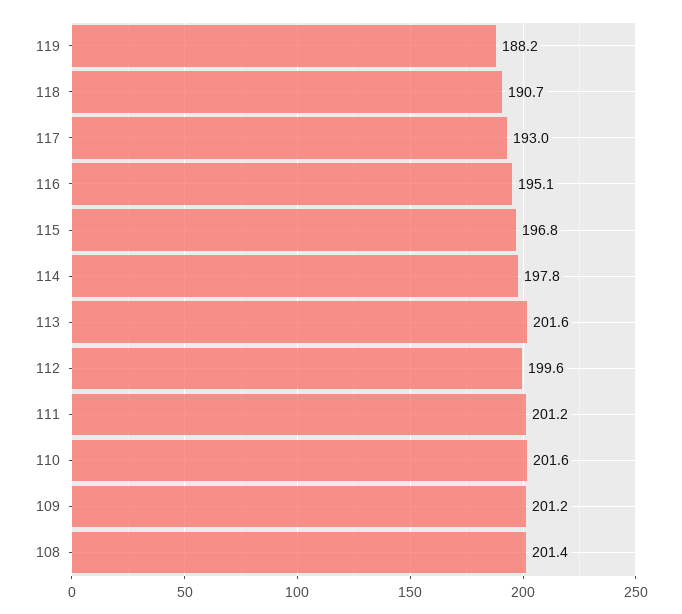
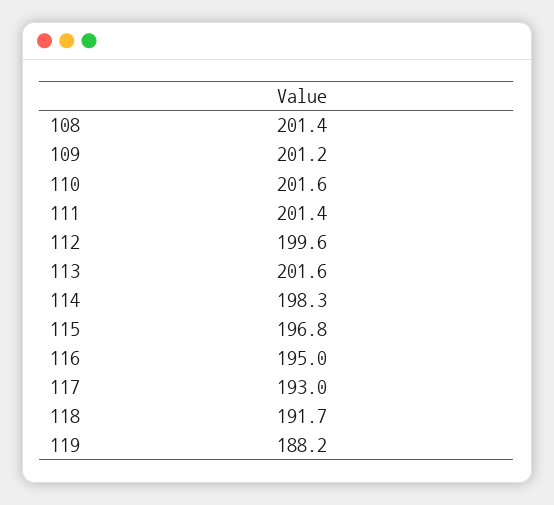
118: 190.7 -> 191.7
116: 195.1 -> 195
114: 197.8 -> 198.3
111: 201.2 -> 201.4

